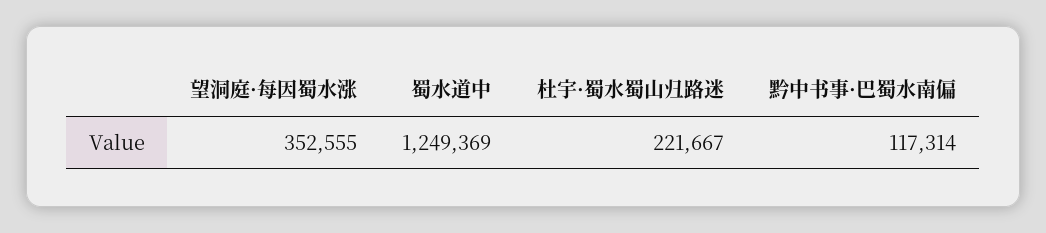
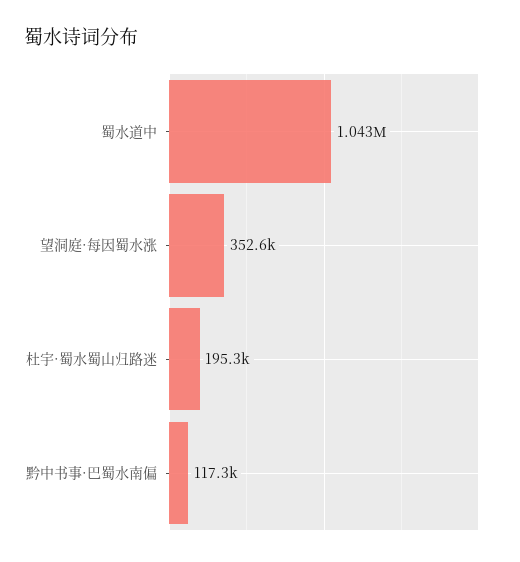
蜀水道中: 1249369 -> 1043000
杜宇·蜀水蜀山归路迷: 221667 -> 195300

